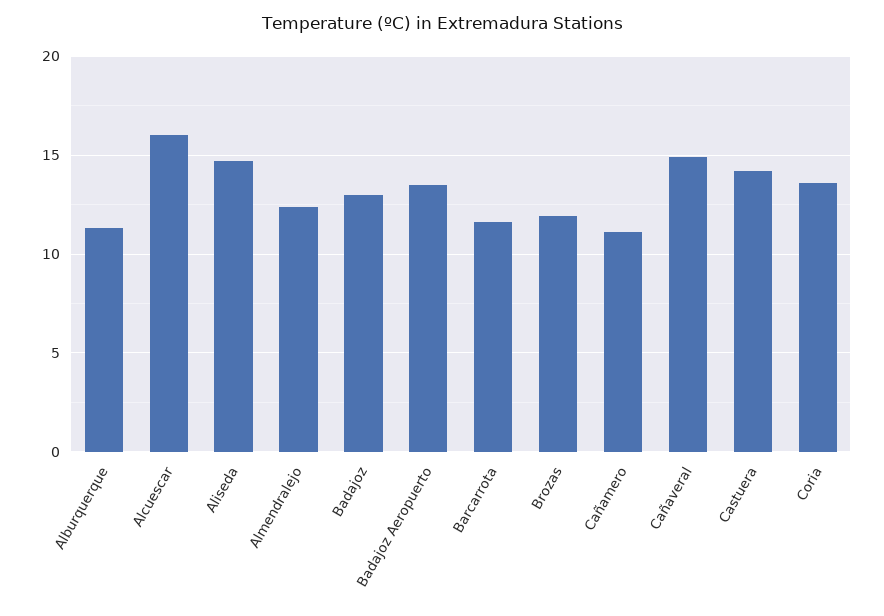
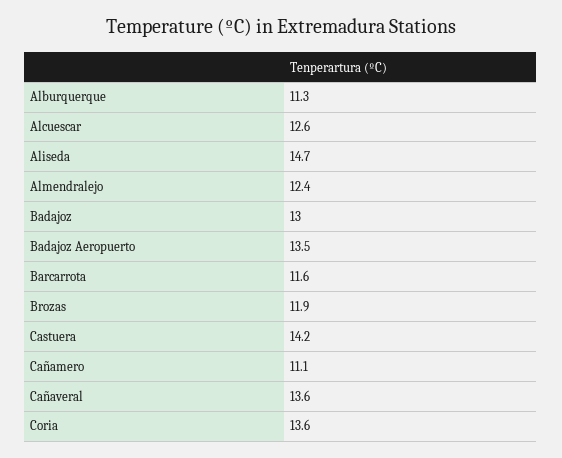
Alcuescar: 16 -> 12.6
Cañaveral: 15 -> 13.6

